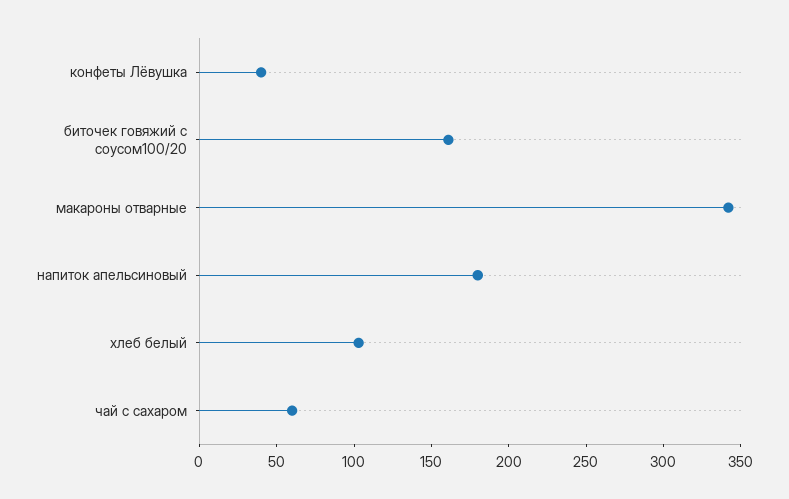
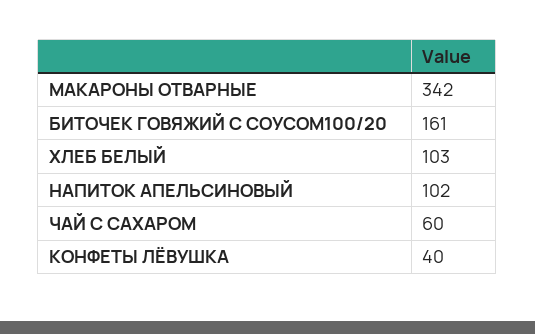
напиток апельсиновый: 180 -> 102

